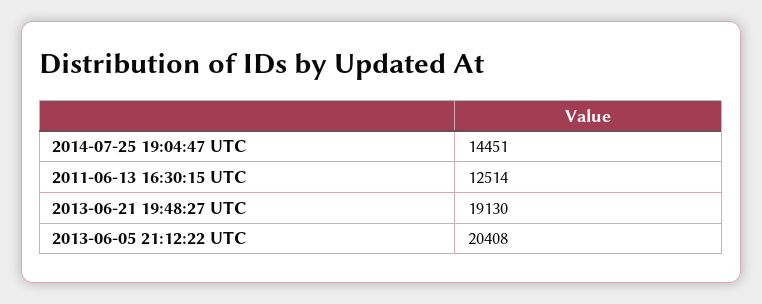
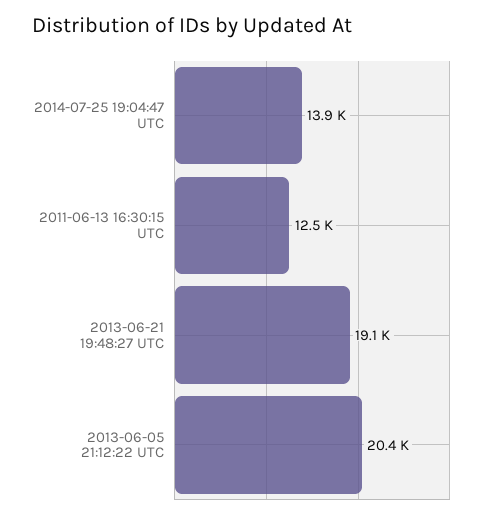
2014-07-25 19:04:47 UTC: 14451 -> 13900

